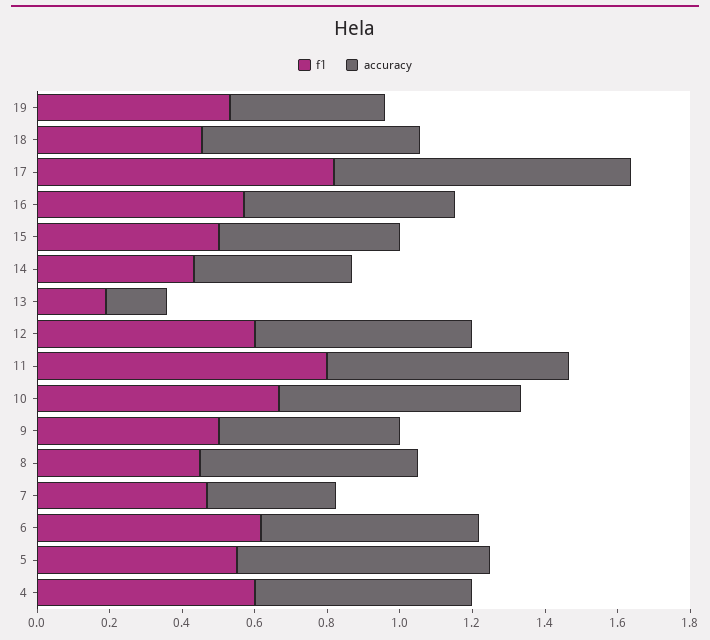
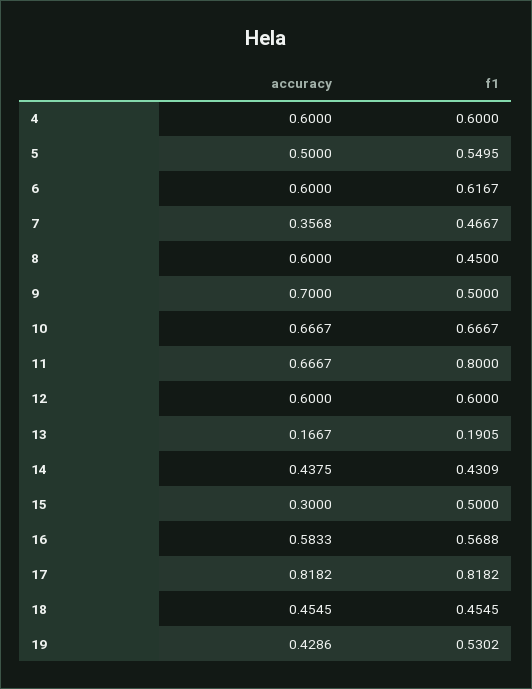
accuracy, 18: 0.6 -> 0.4545
accuracy, 15: 0.5 -> 0.3
accuracy, 9: 0.5 -> 0.7
accuracy, 5: 0.7 -> 0.5

